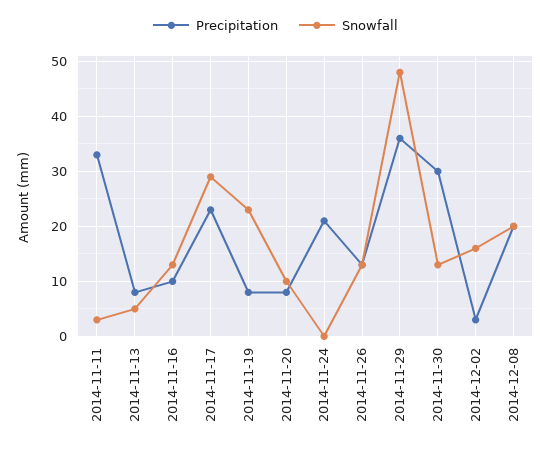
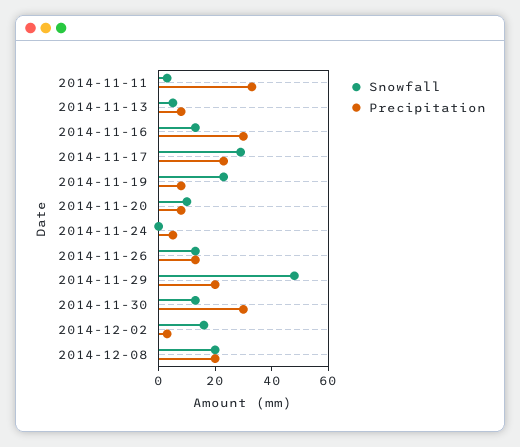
Precipitation, 2014-11-16: 10 -> 30
Precipitation, 2014-11-24: 20 -> 5
Precipitation, 2014-11-29: 35 -> 20

